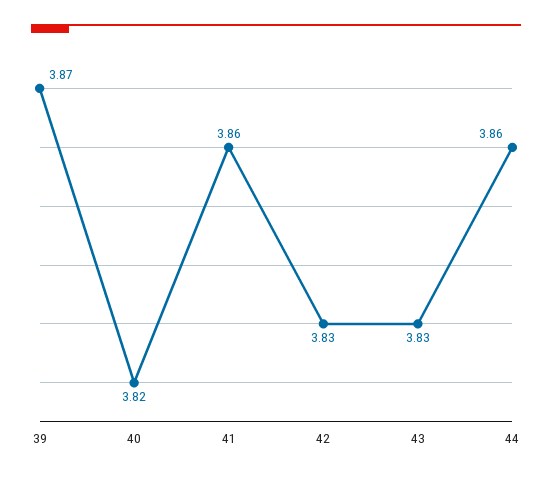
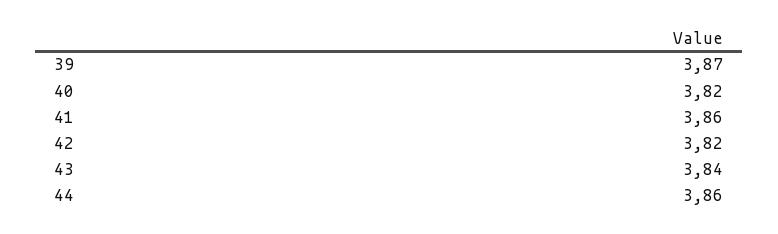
42: 3.83 -> 3.82
43: 3.83 -> 3.84

